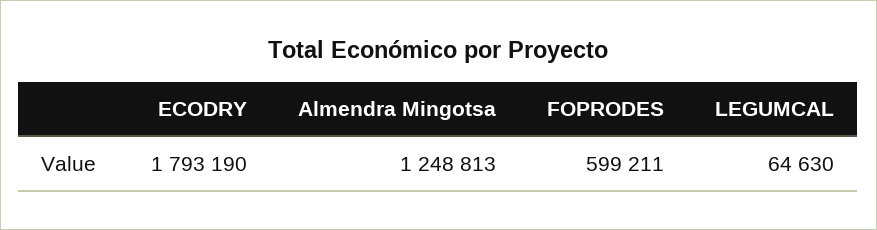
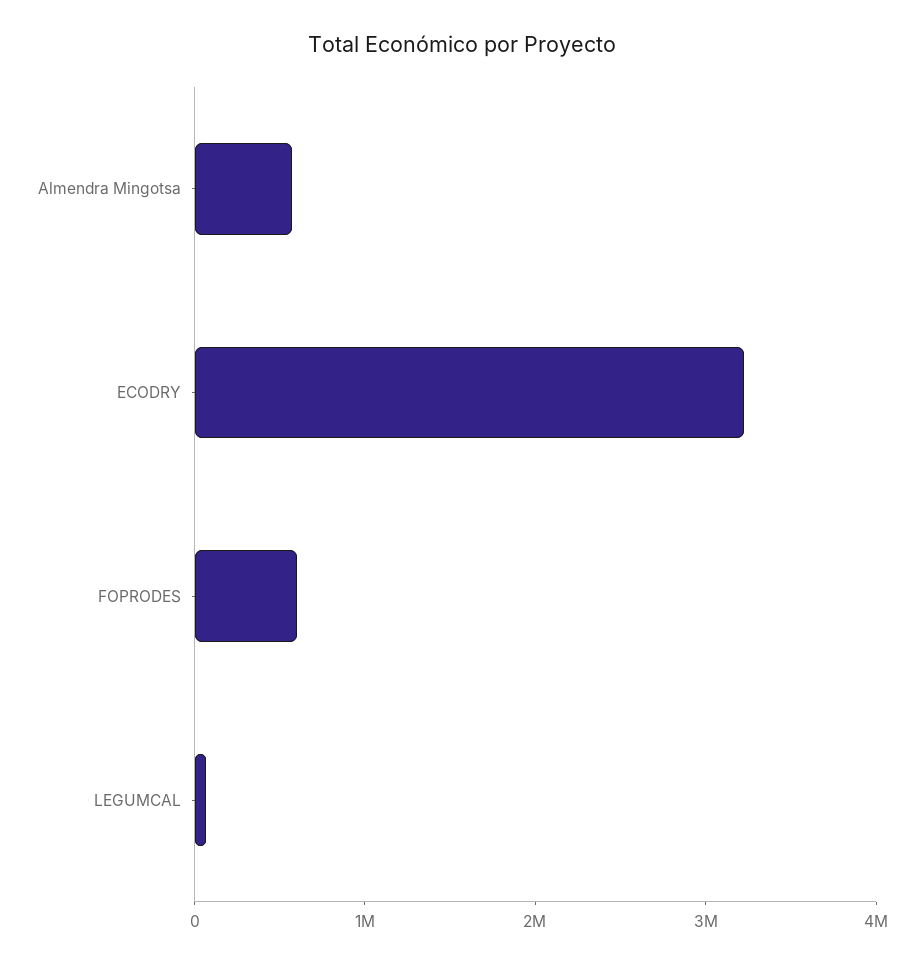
ECODRY: 1793190 -> 3200000
Almendra Mingotsa: 1248813 -> 600000

